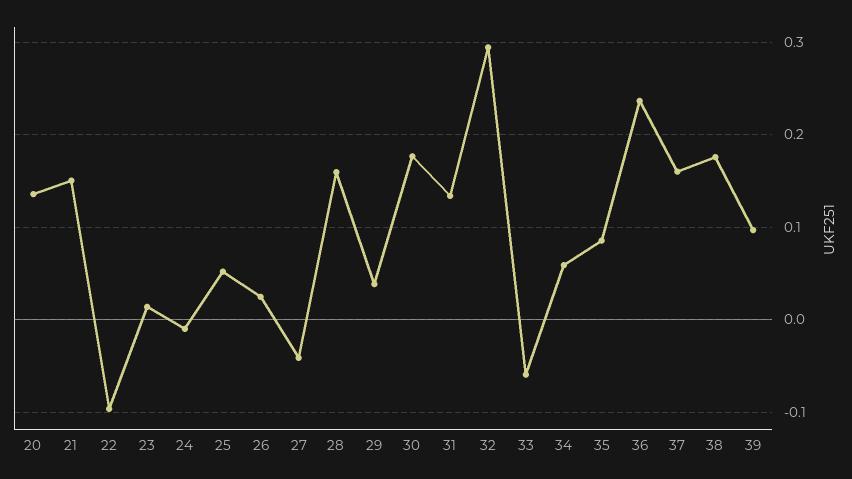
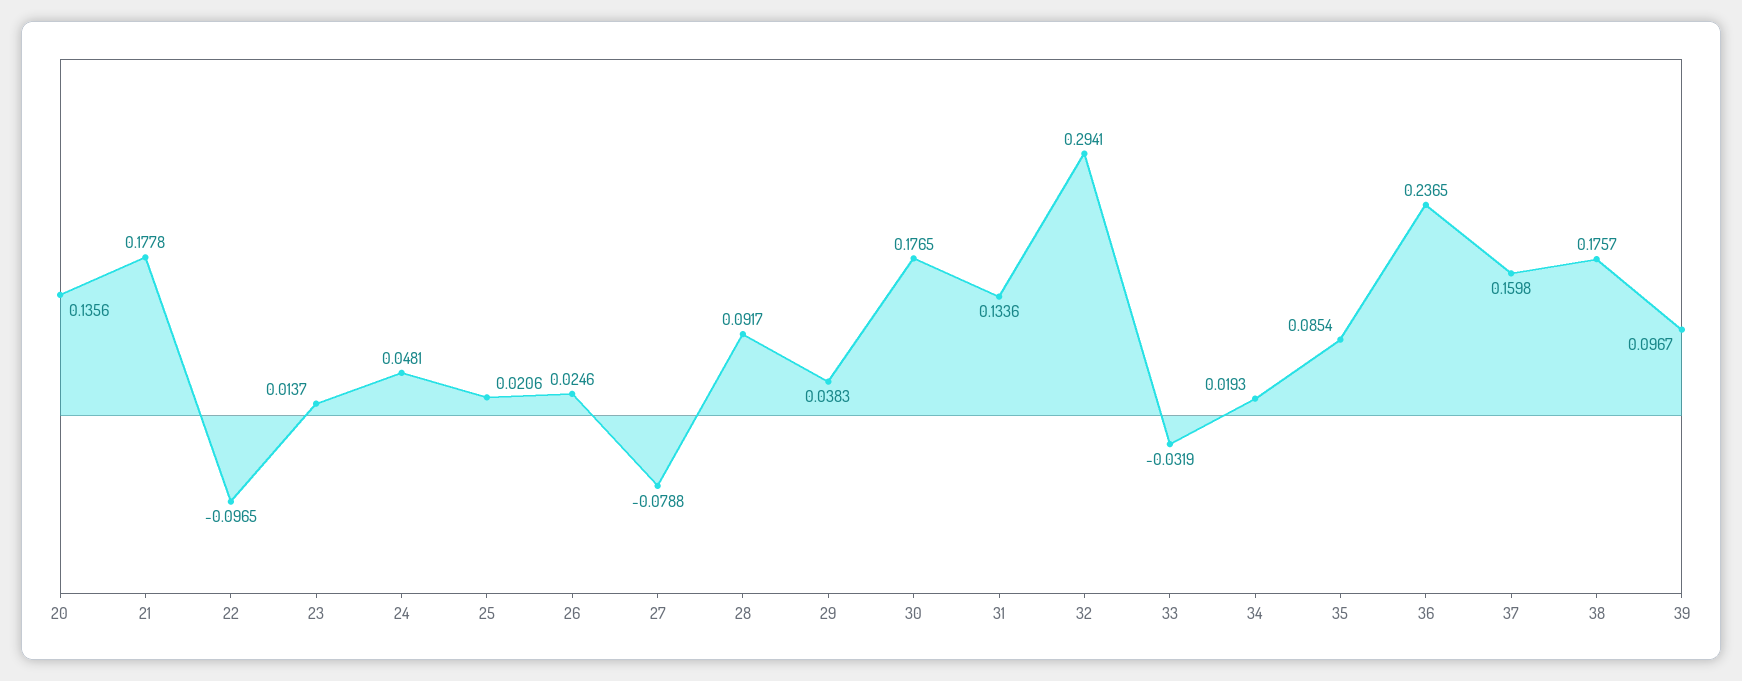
21: 0.15 -> 0.1778
24: -0.01 -> 0.0481
25: 0.05 -> 0.0206
27: -0.04 -> -0.0788
28: 0.16 -> 0.0917
33: -0.06 -> -0.0319
34: 0.06 -> 0.0193

